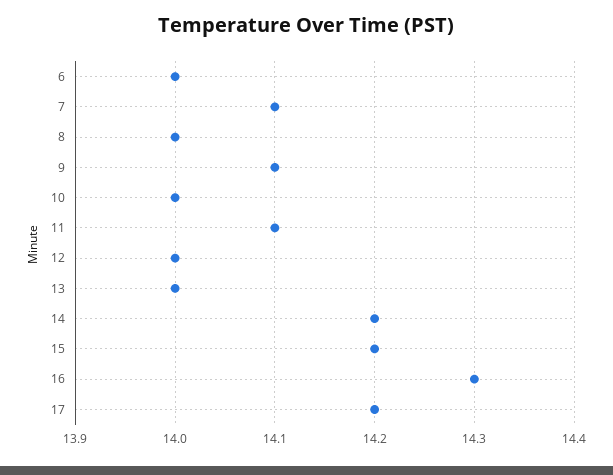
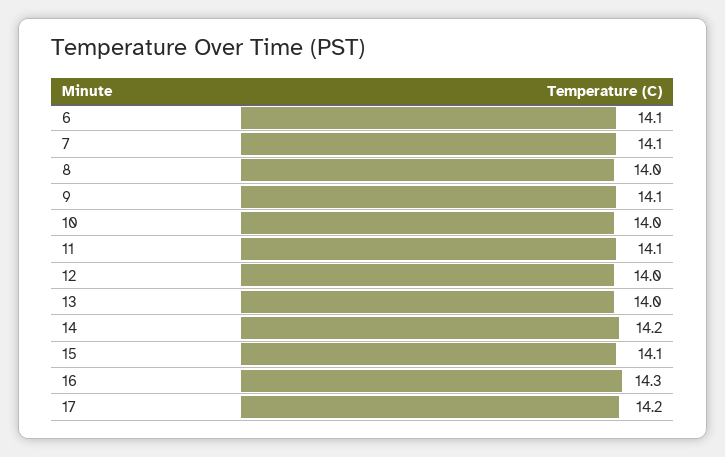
6: 14 -> 14.1
15: 14.2 -> 14.1

